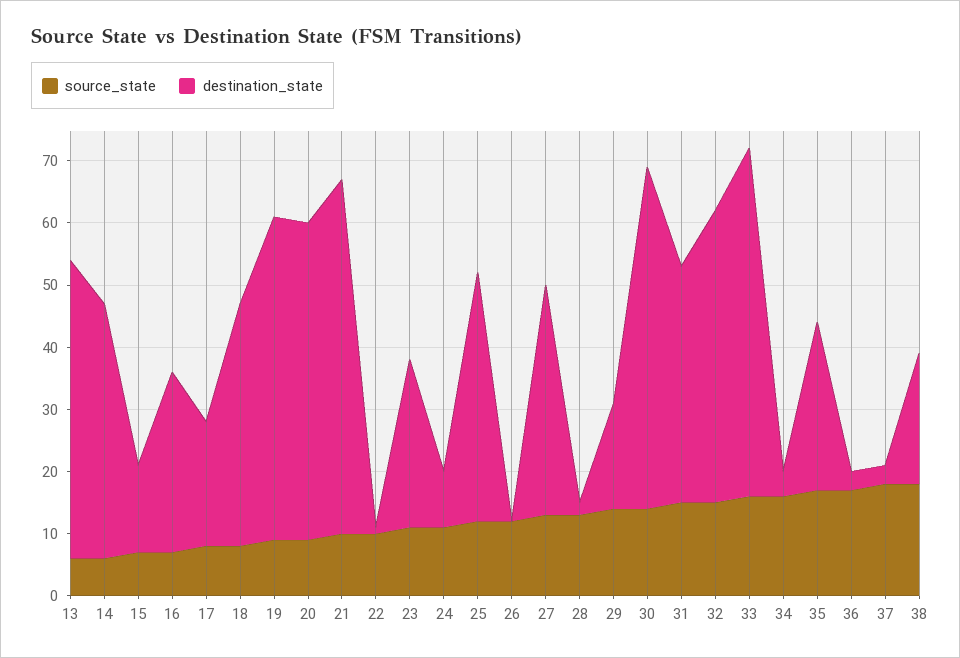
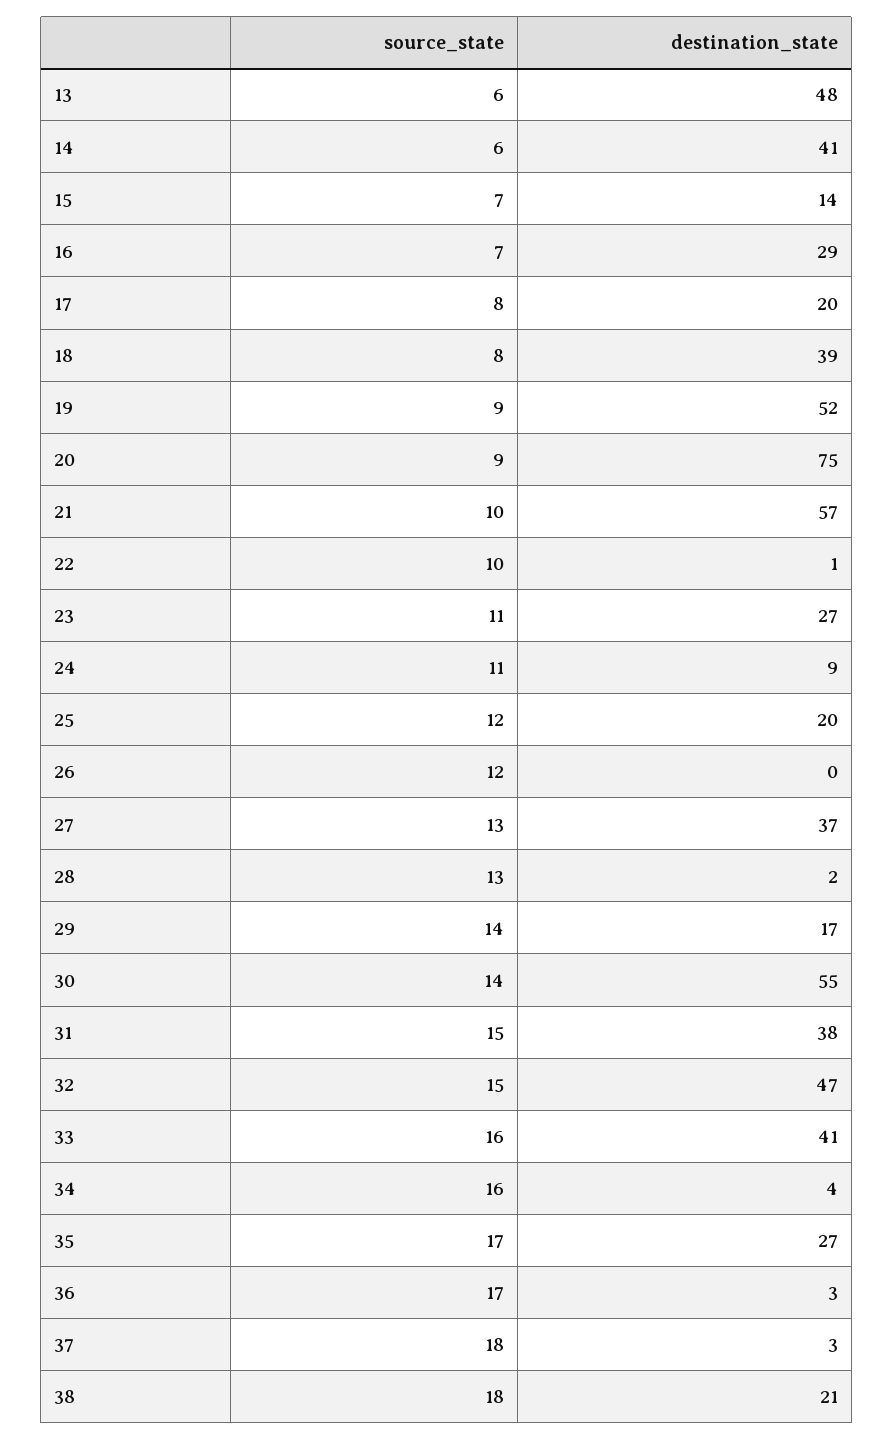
destination_state, 20: 50 -> 75
destination_state, 25: 40 -> 20
destination_state, 33: 55 -> 41

